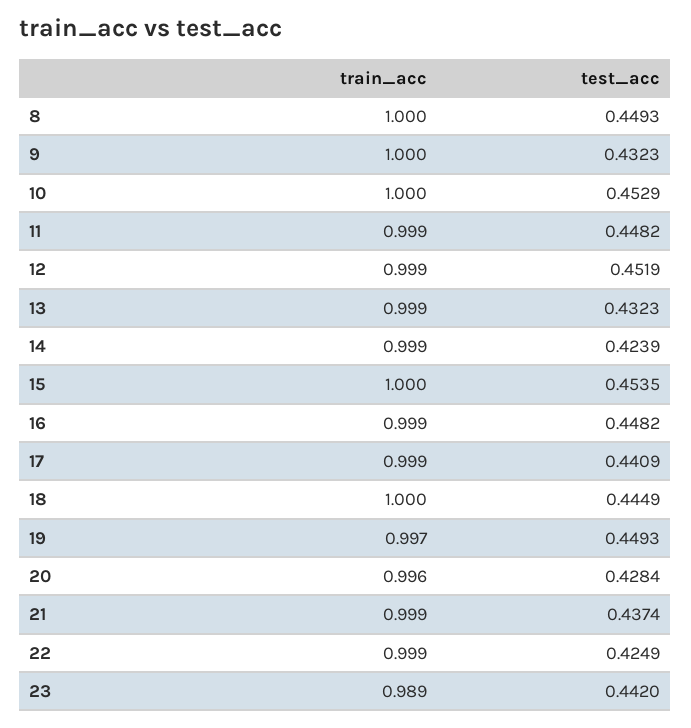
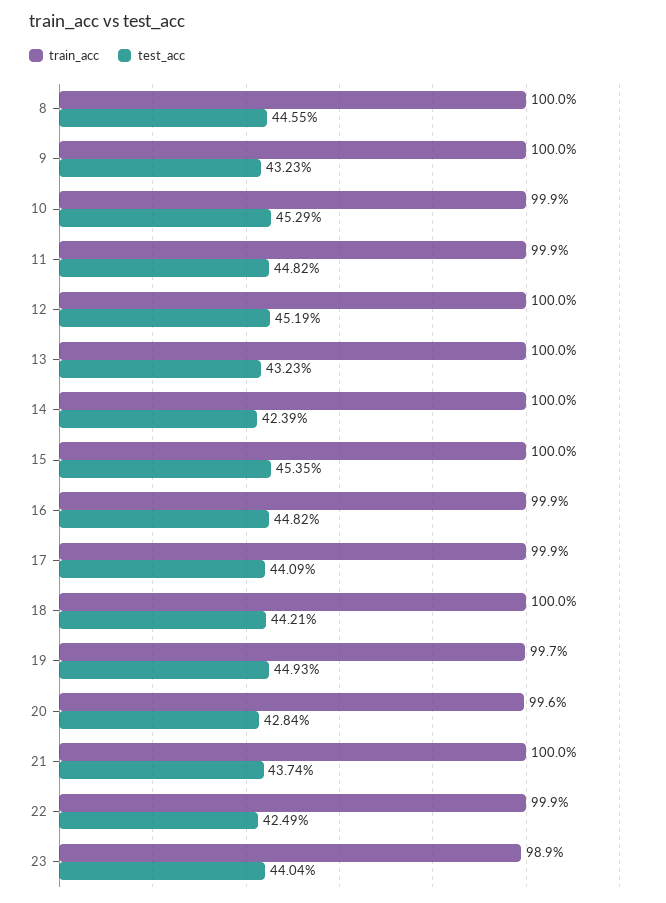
test_acc, 8: 0.4493 -> 0.4455
train_acc, 10: 1 -> 0.999
train_acc, 12: 0.999 -> 1
train_acc, 13: 0.999 -> 1
train_acc, 14: 0.999 -> 1
test_acc, 18: 0.4449 -> 0.4421
train_acc, 21: 0.999 -> 1
test_acc, 23: 0.442 -> 0.4404

